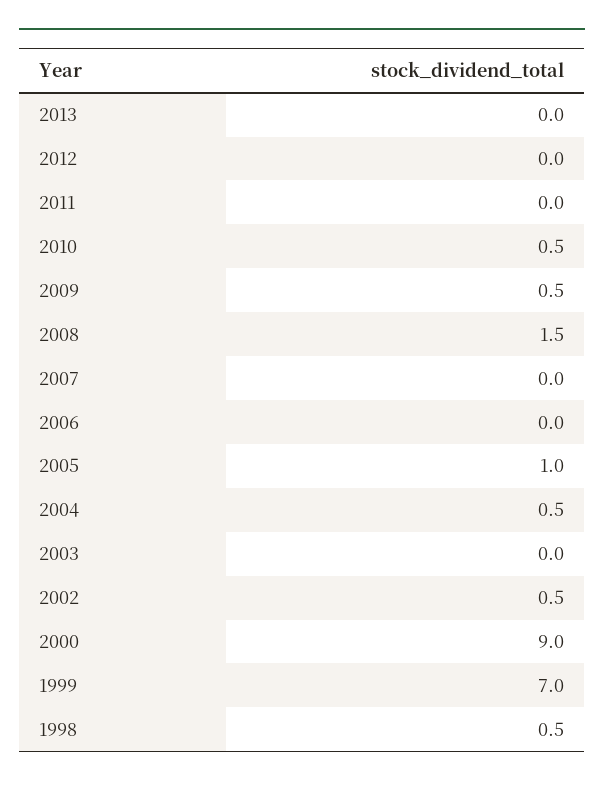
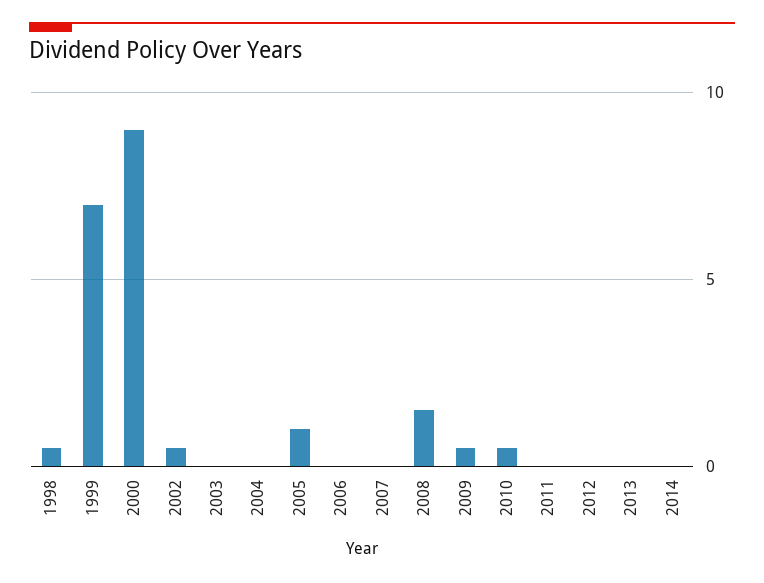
2004: 0.5 -> 0
2014: none -> 0

